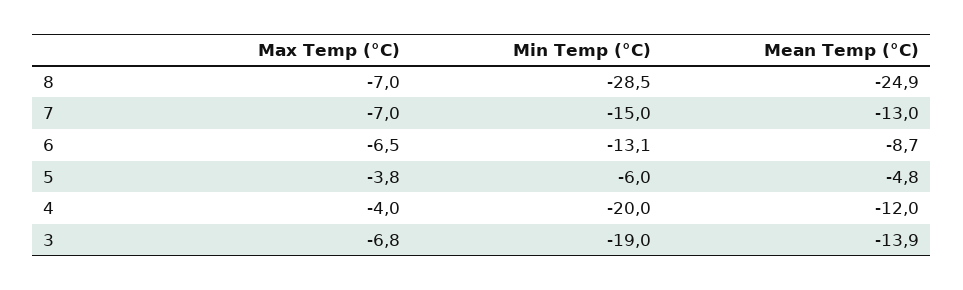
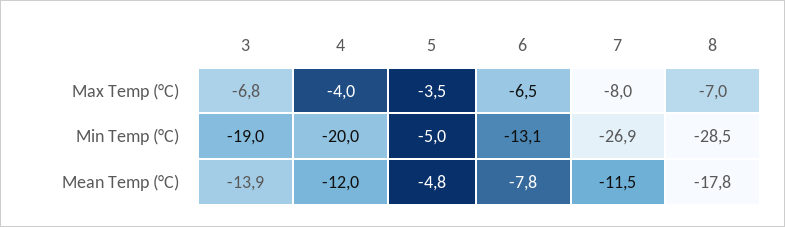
Mean Temp (°C), 8: -24.9 -> -17.8
Max Temp (°C), 7: -7 -> -8
Min Temp (°C), 7: -15 -> -26.9
Mean Temp (°C), 7: -13 -> -11.5
Mean Temp (°C), 6: -8.7 -> -7.8
Max Temp (°C), 5: -3.8 -> -3.5
Min Temp (°C), 5: -6 -> -5

